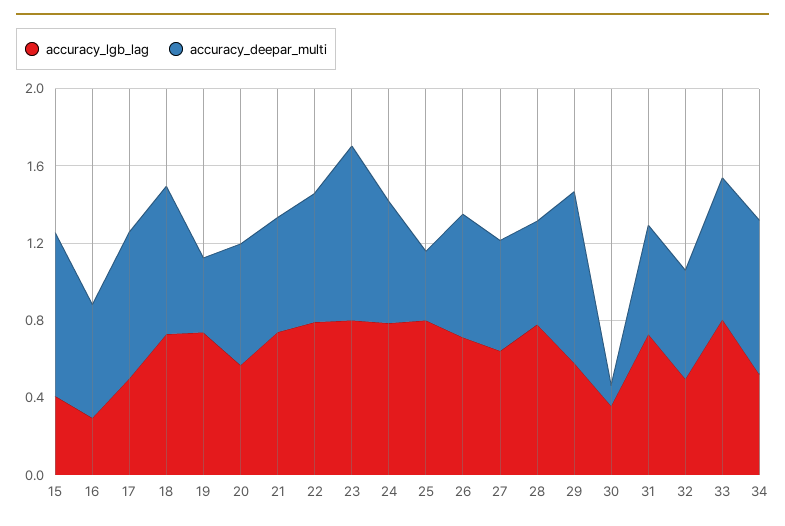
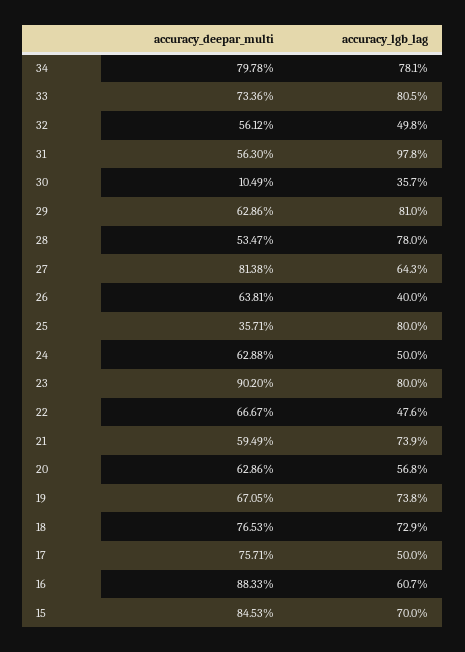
accuracy_lgb_lag, 15: 0.4 -> 0.7
accuracy_lgb_lag, 16: 0.3 -> 0.607
accuracy_deepar_multi, 16: 0.6 -> 0.8833
accuracy_deepar_multi, 19: 0.4 -> 0.6705
accuracy_lgb_lag, 22: 0.8 -> 0.476
accuracy_lgb_lag, 24: 0.8 -> 0.5
accuracy_lgb_lag, 26: 0.7 -> 0.4
accuracy_deepar_multi, 27: 0.6 -> 0.8138
accuracy_lgb_lag, 29: 0.6 -> 0.81
accuracy_deepar_multi, 29: 0.9 -> 0.6286
accuracy_lgb_lag, 31: 0.7 -> 0.978
accuracy_lgb_lag, 34: 0.5 -> 0.781

